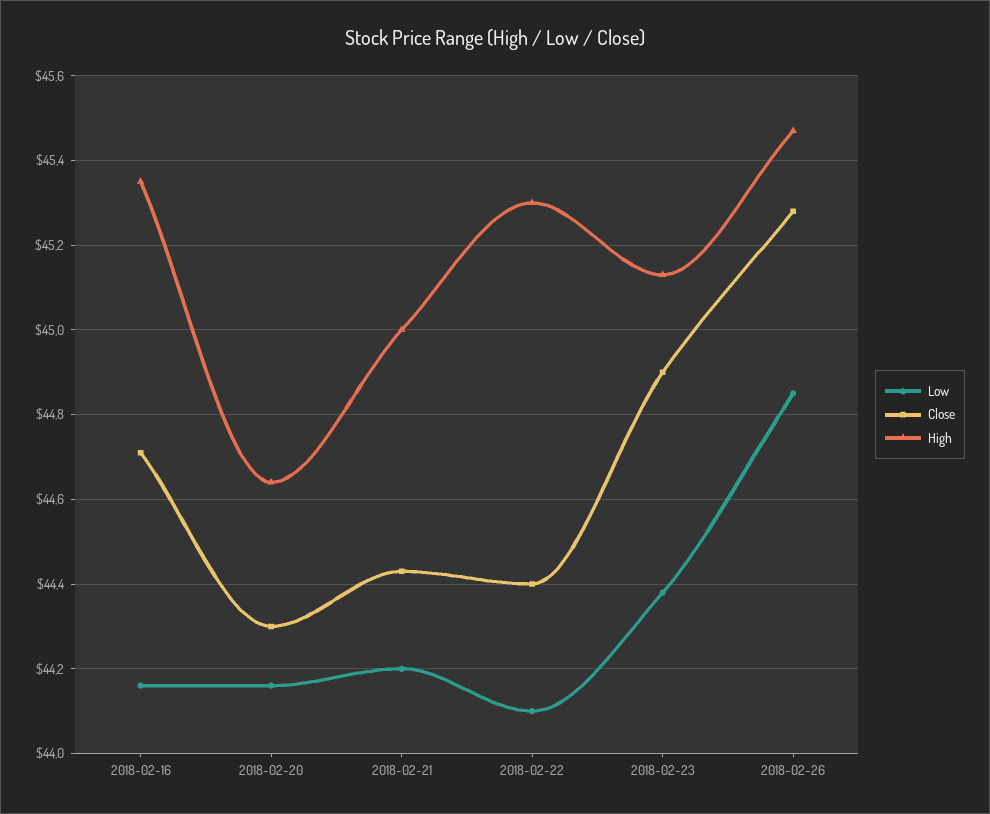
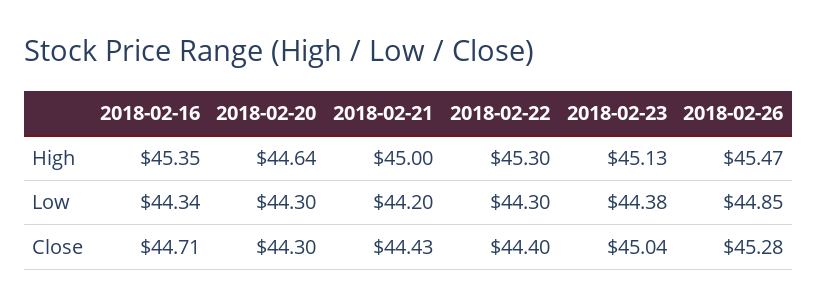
Low, 2018-02-16: 44.15 -> 44.34
Low, 2018-02-20: 44.15 -> 44.3
Low, 2018-02-22: 44.1 -> 44.3
Close, 2018-02-23: 44.9 -> 45.04

